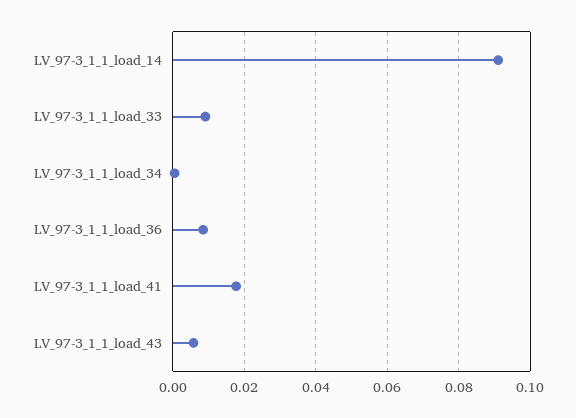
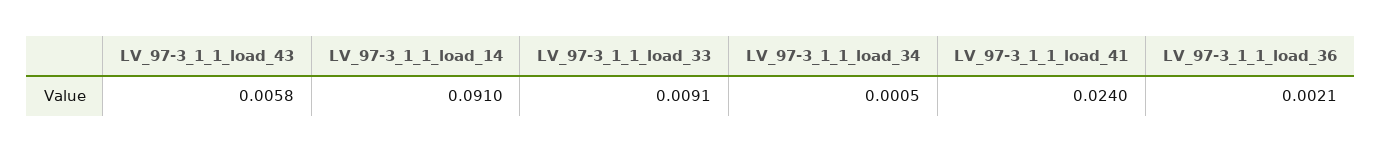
LV_97-3_1_1_load_36: 0.008 -> 0.0021
LV_97-3_1_1_load_41: 0.018 -> 0.024

